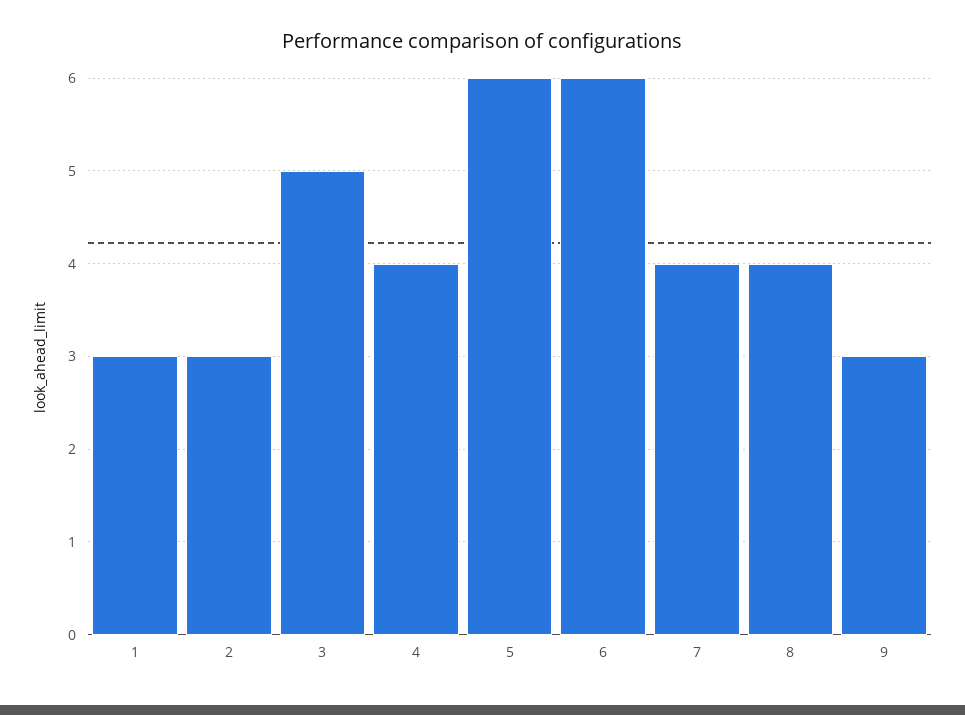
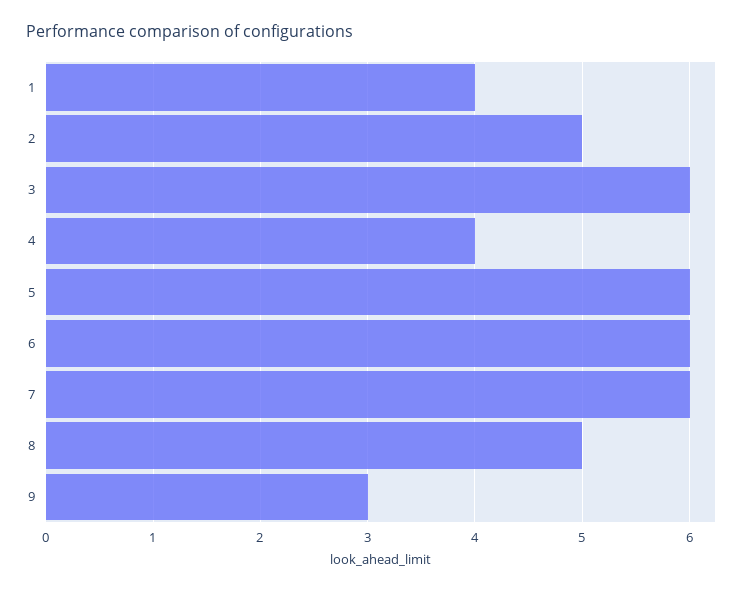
1: 3 -> 4
2: 3 -> 5
3: 5 -> 6
7: 4 -> 6
8: 4 -> 5

